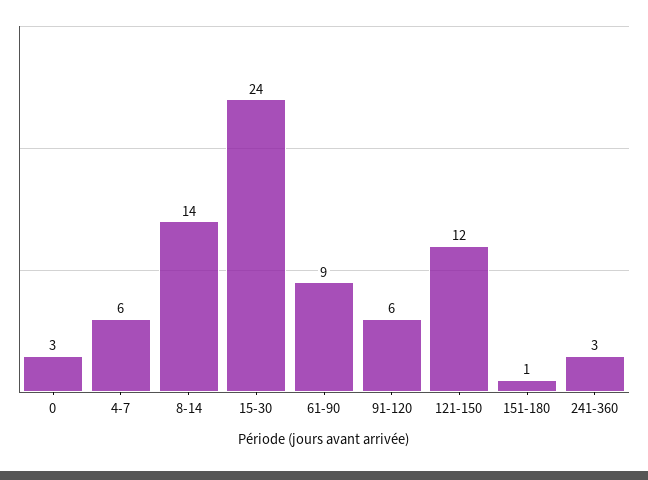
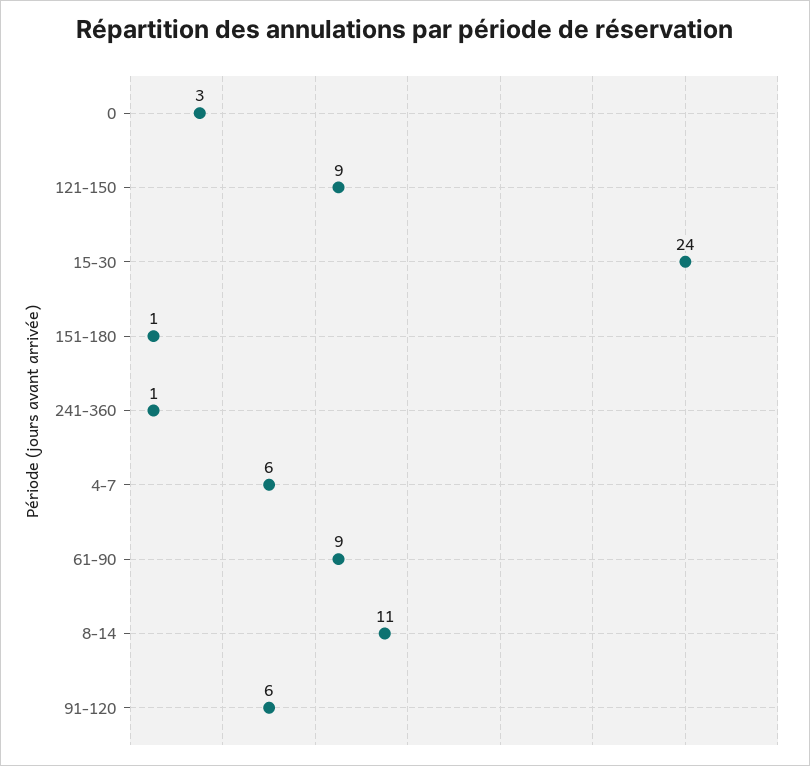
8-14: 14 -> 11
121-150: 12 -> 9
241-360: 3 -> 1

